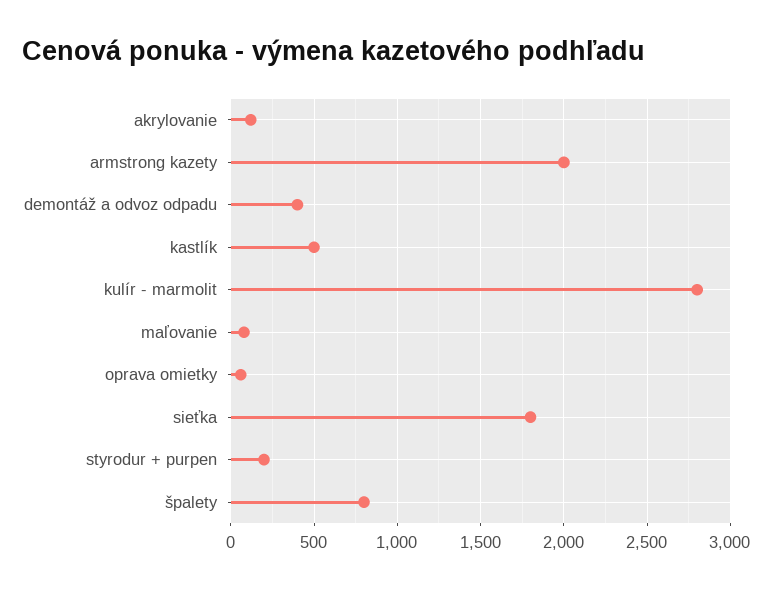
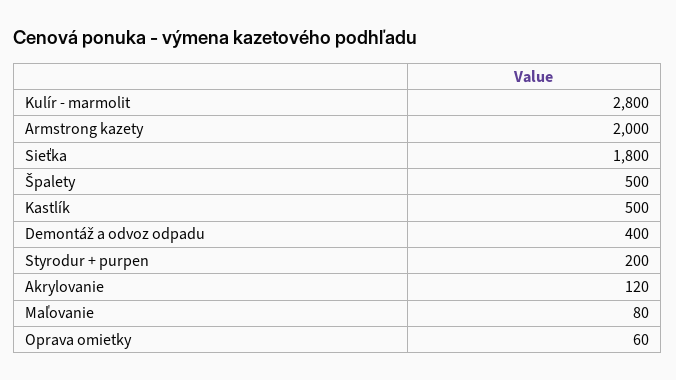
špalety: 800 -> 500

